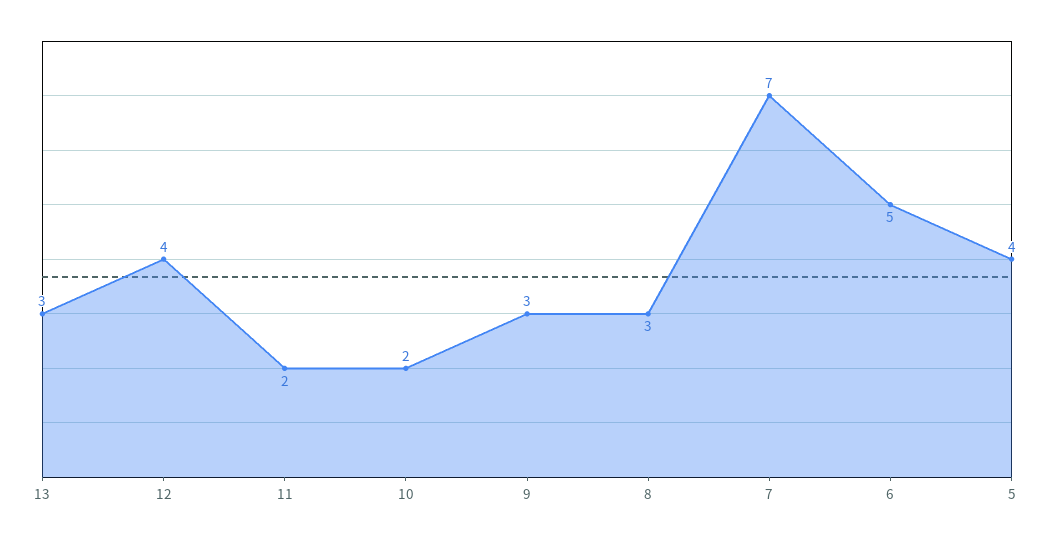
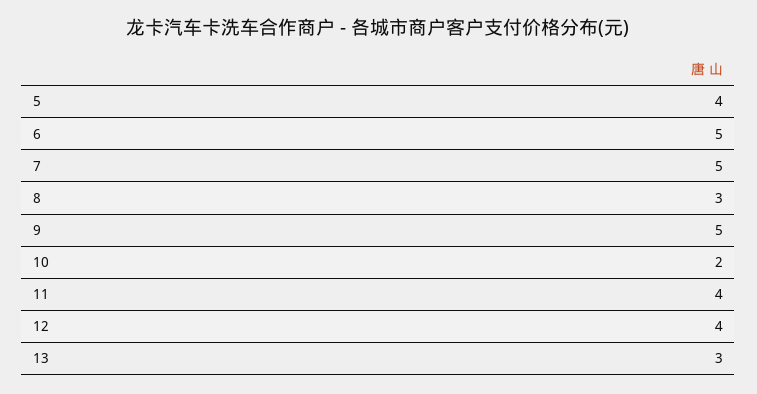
11: 2 -> 4
9: 3 -> 5
7: 7 -> 5

